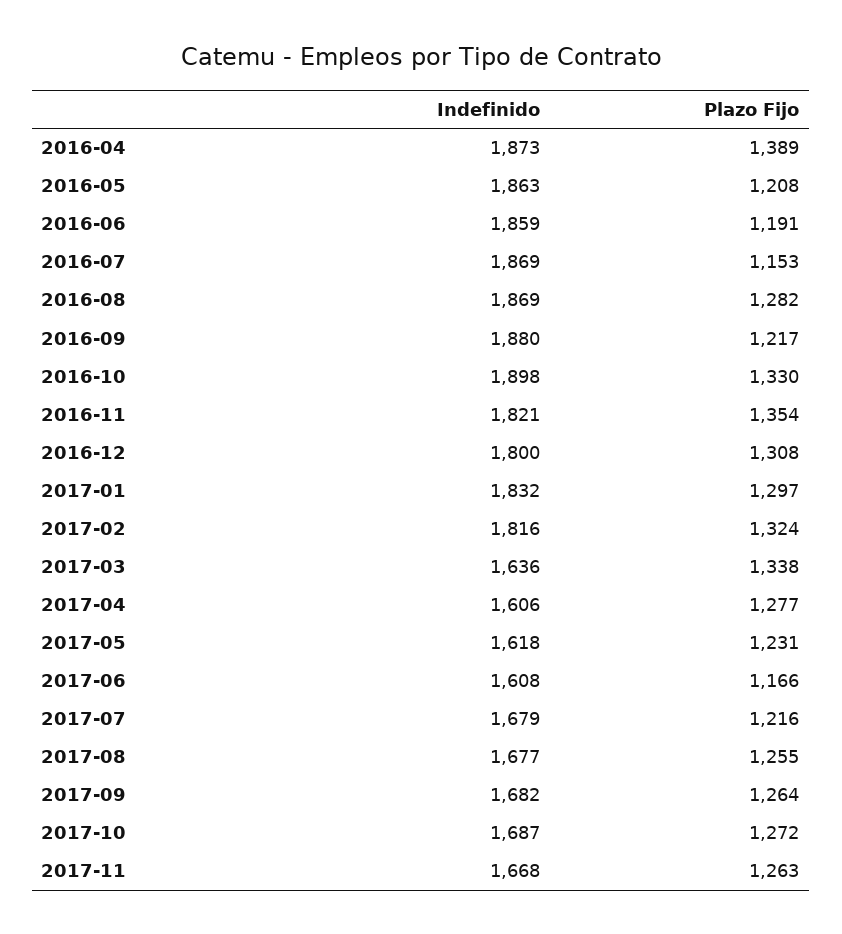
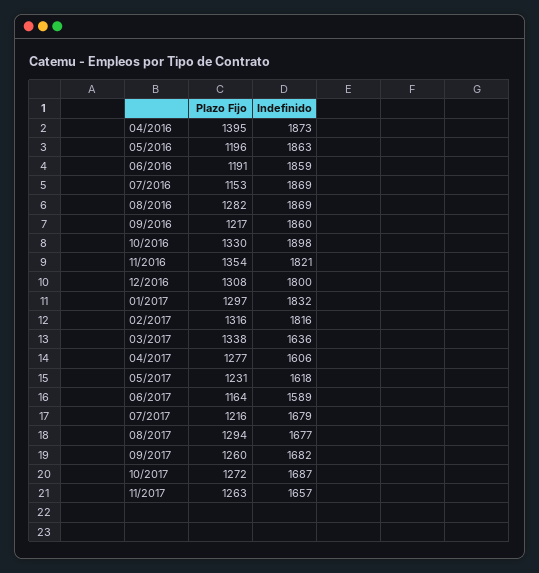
Plazo Fijo, 2016-04: 1389 -> 1395
Plazo Fijo, 2016-05: 1208 -> 1196
Indefinido, 2016-09: 1880 -> 1860
Plazo Fijo, 2017-02: 1324 -> 1316
Indefinido, 2017-06: 1608 -> 1589
Plazo Fijo, 2017-06: 1166 -> 1164
Plazo Fijo, 2017-08: 1255 -> 1294
Plazo Fijo, 2017-09: 1264 -> 1260
Indefinido, 2017-11: 1668 -> 1657

